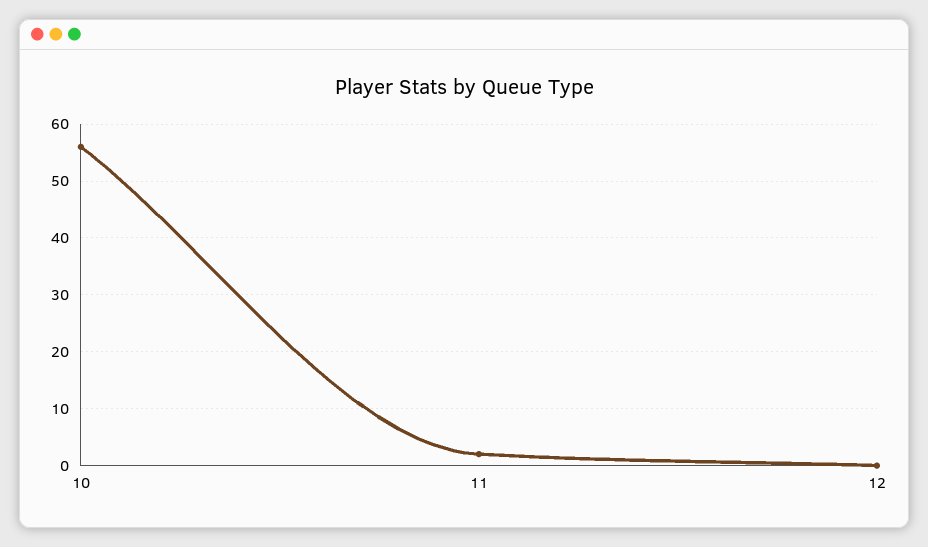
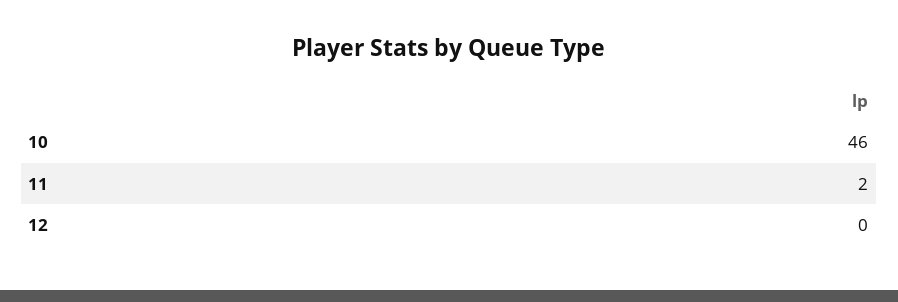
10: 55 -> 46

